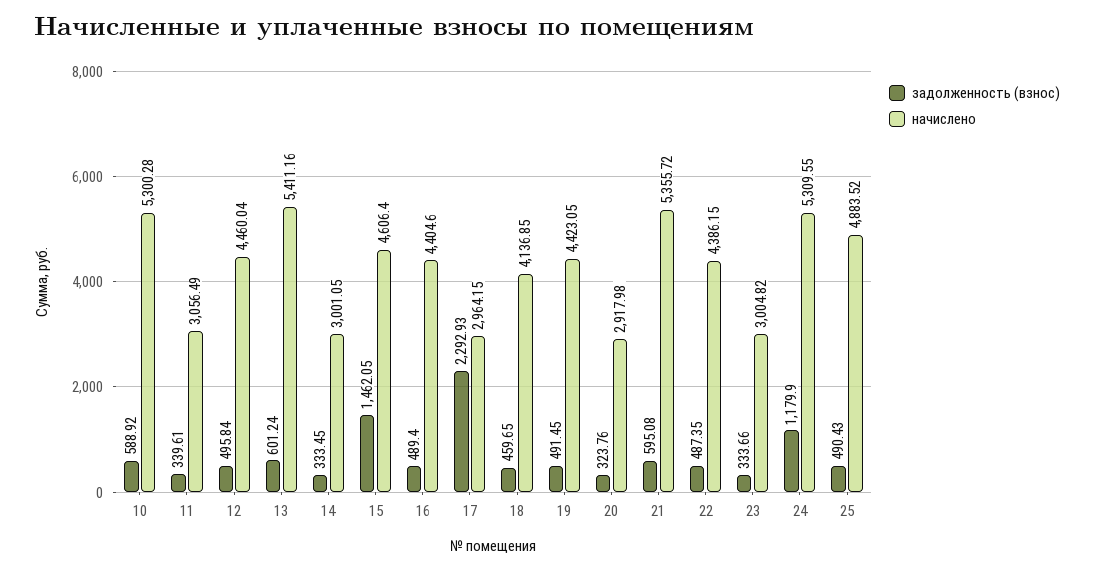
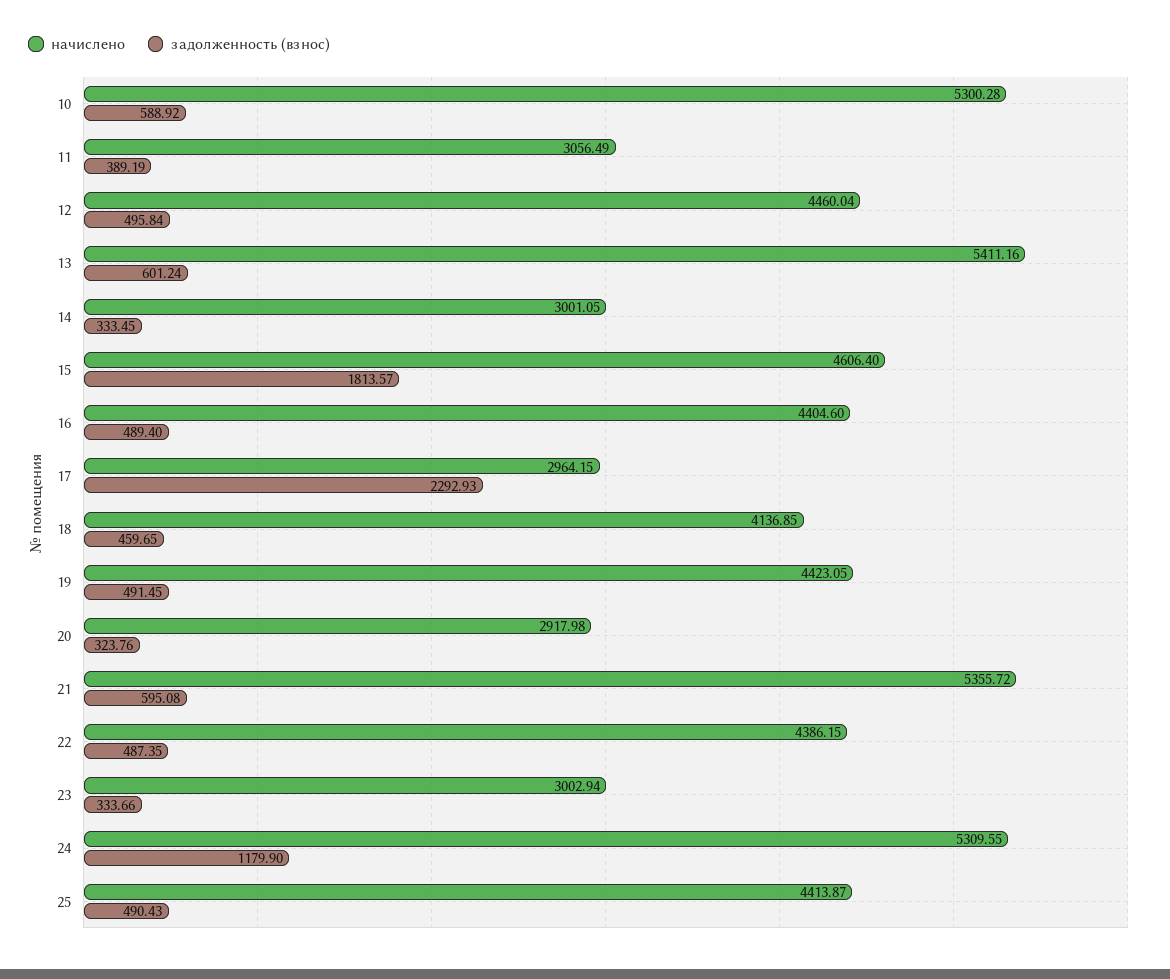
задолженность (взнос), 11: 339.61 -> 389.19
задолженность (взнос), 15: 1462.05 -> 1813.57
начислено, 23: 3004.82 -> 3002.94
начислено, 25: 4883.52 -> 4413.87

